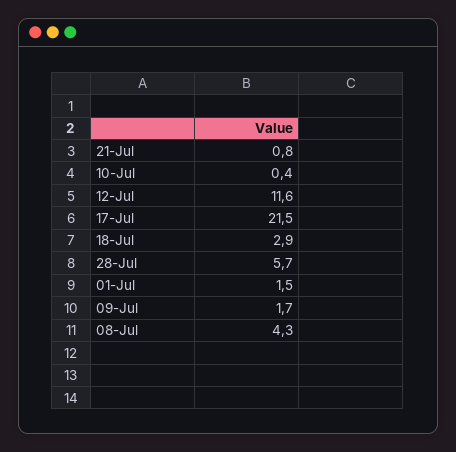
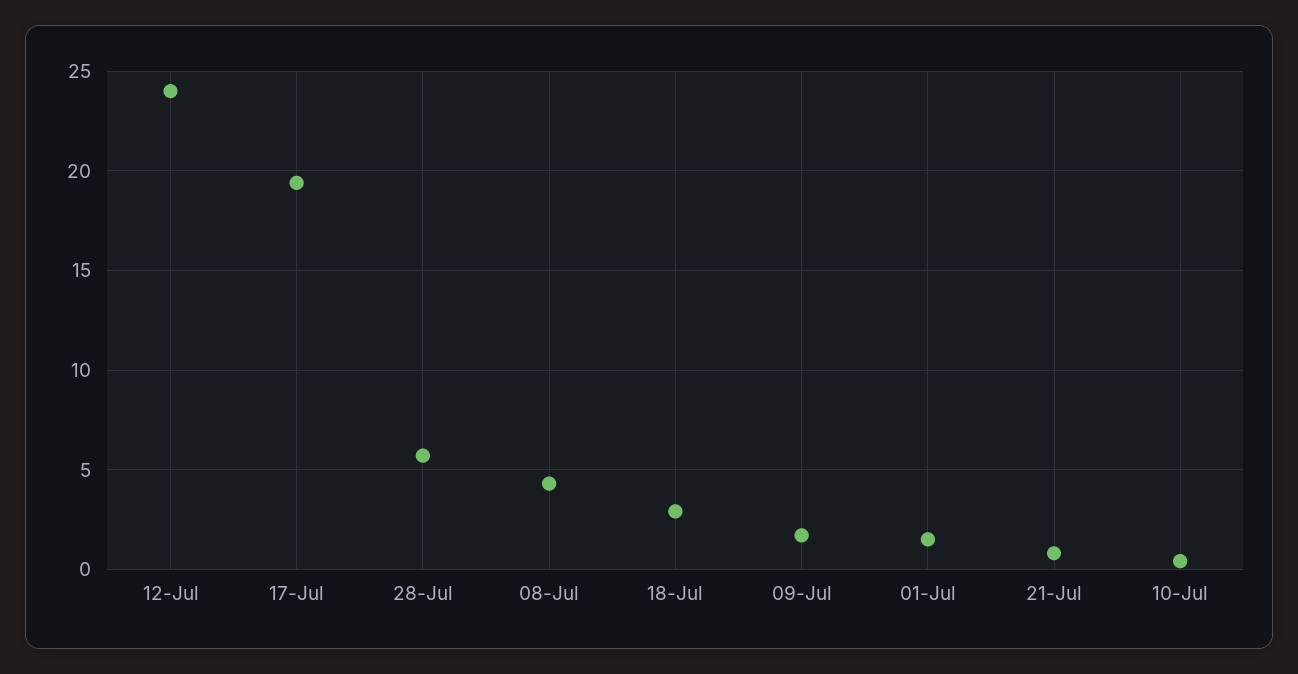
12-Jul: 11.6 -> 24
17-Jul: 21.5 -> 19.5

